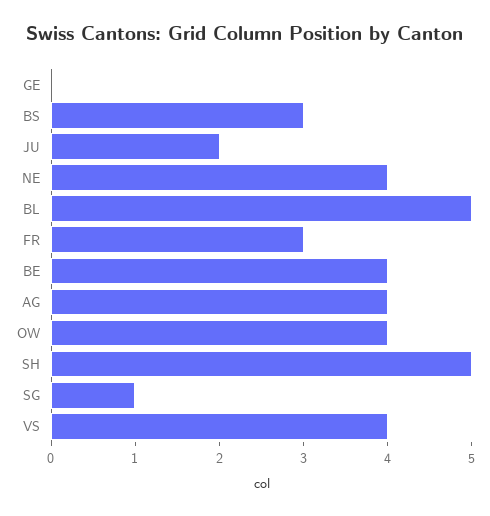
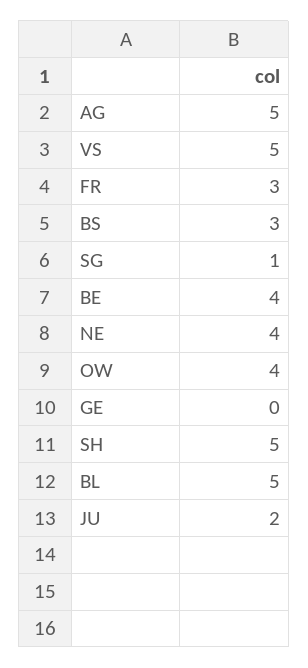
AG: 4 -> 5
VS: 4 -> 5

